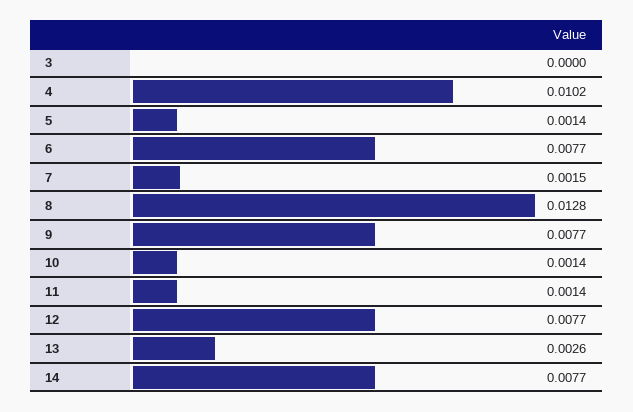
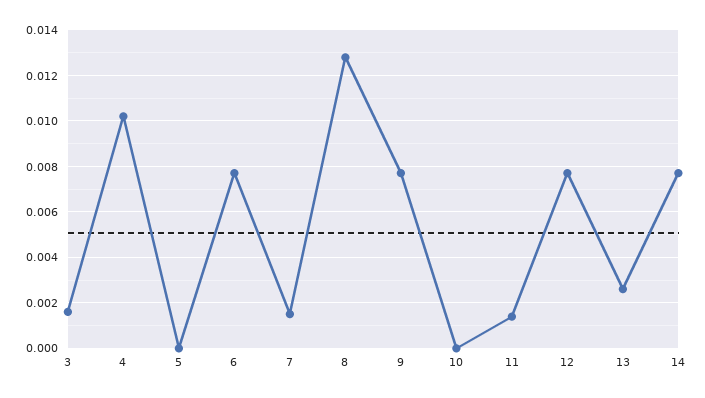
3: 0 -> 0.0015
5: 0.0014 -> 0
10: 0.0014 -> 0

